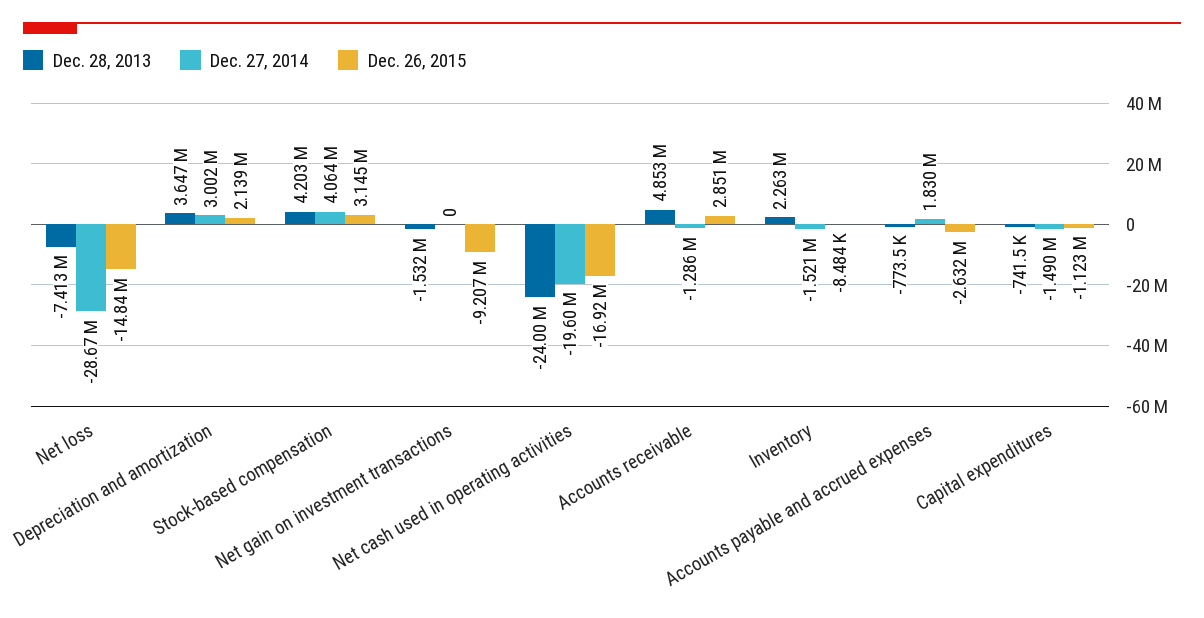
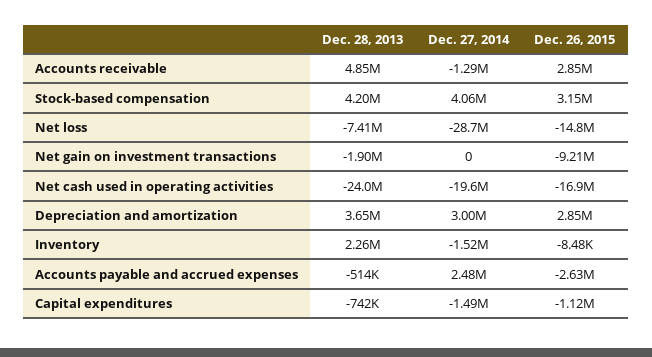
Dec. 26, 2015, Depreciation and amortization: 2139000 -> 2850000
Dec. 28, 2013, Net gain on investment transactions: -1532000 -> -1900000
Dec. 28, 2013, Accounts payable and accrued expenses: -773500 -> -514000
Dec. 27, 2014, Accounts payable and accrued expenses: 1830000 -> 2480000

